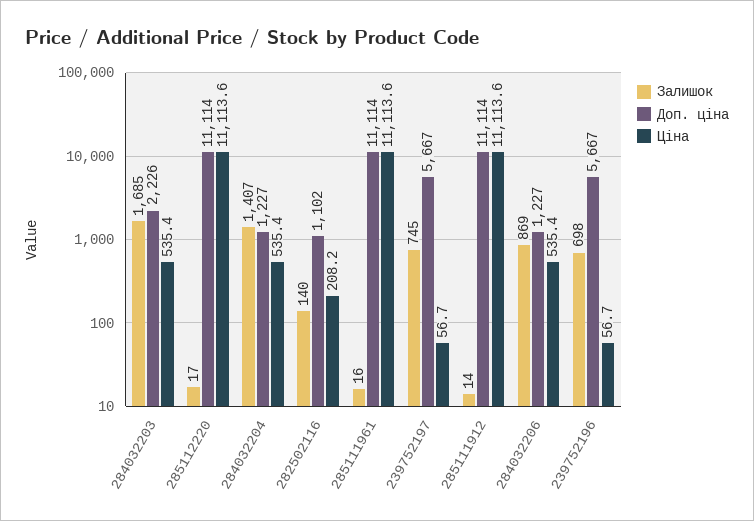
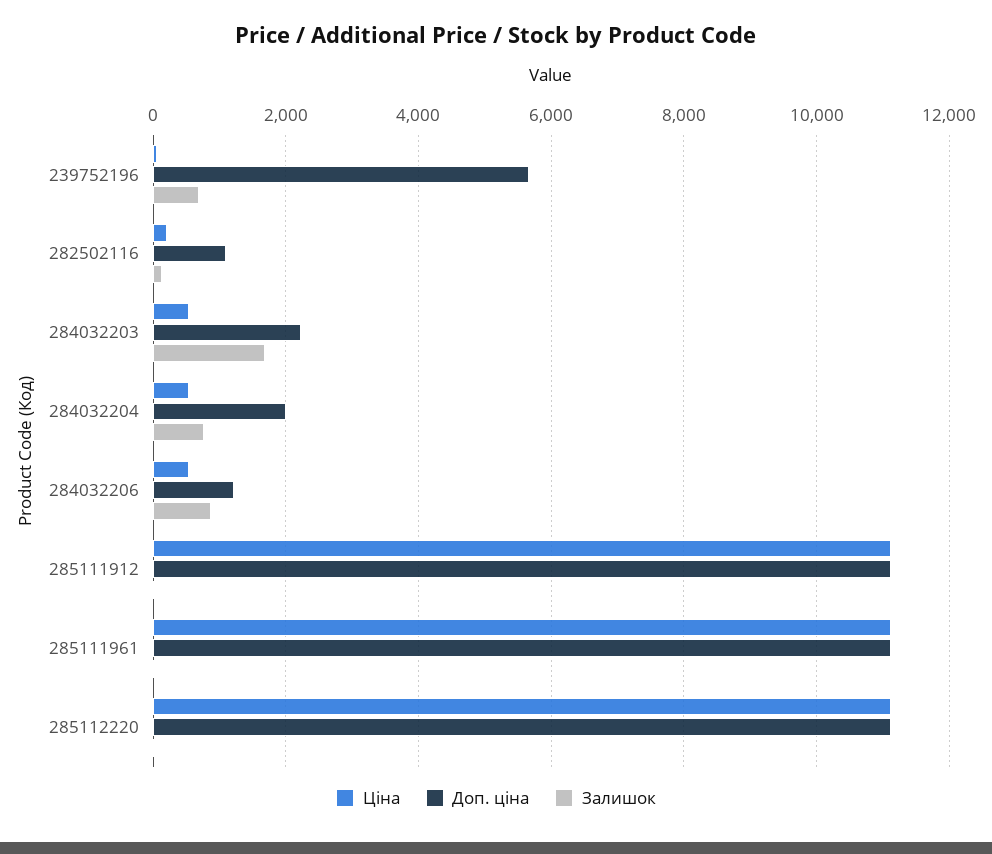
Залишок, 284032204: 1407 -> 800
Доп. ціна, 284032204: 1227 -> 2000
Залишок, 239752197: 745 -> none
Доп. ціна, 239752197: 5667 -> none
Ціна, 239752197: 56.7 -> none

